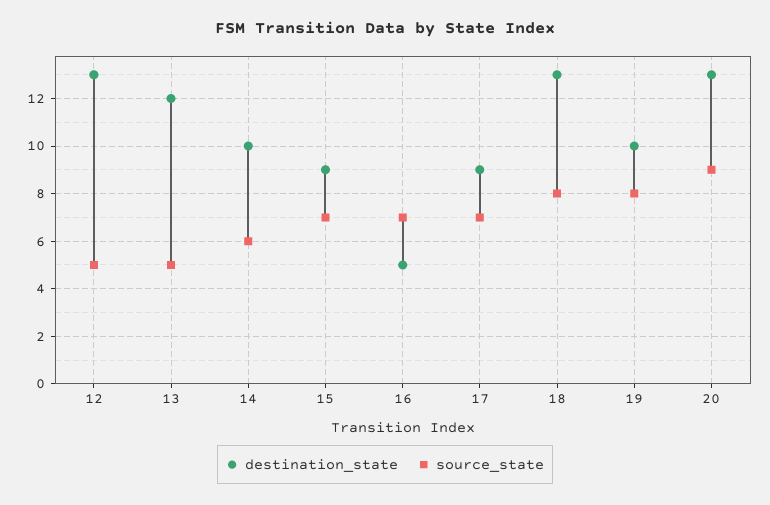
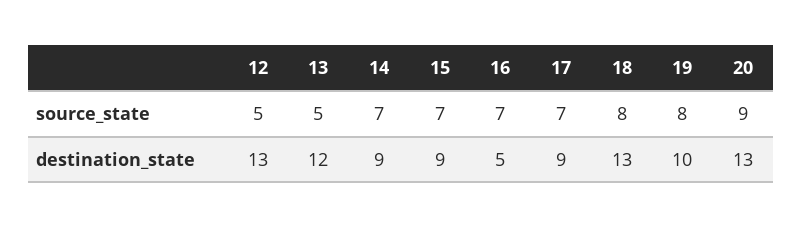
destination_state, 14: 10 -> 9
source_state, 14: 6 -> 7

